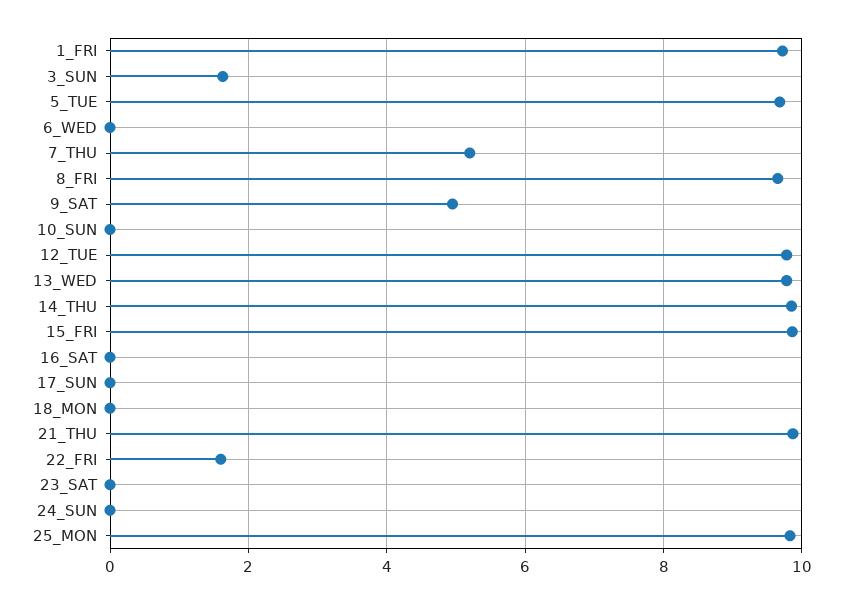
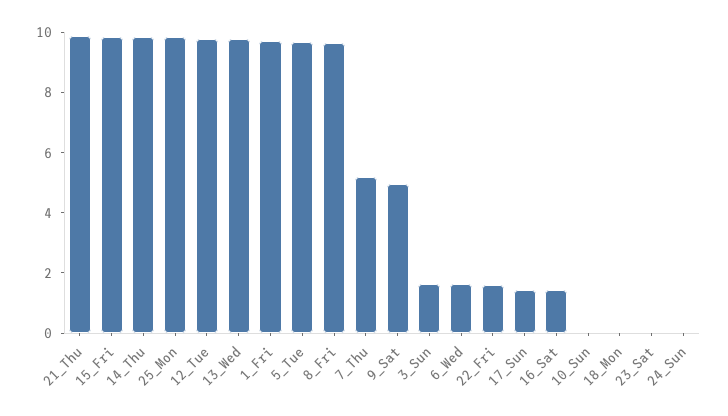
6_WED: 0 -> 1.5
16_SAT: 0 -> 1.5
17_SUN: 0 -> 1.5

